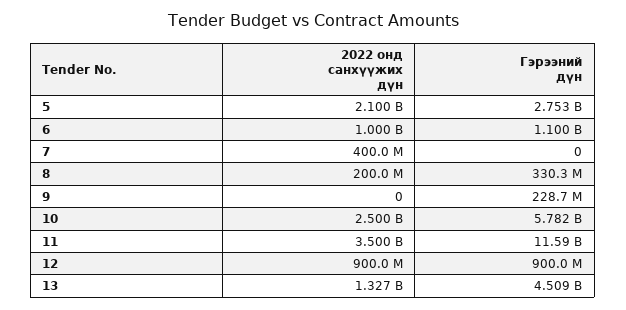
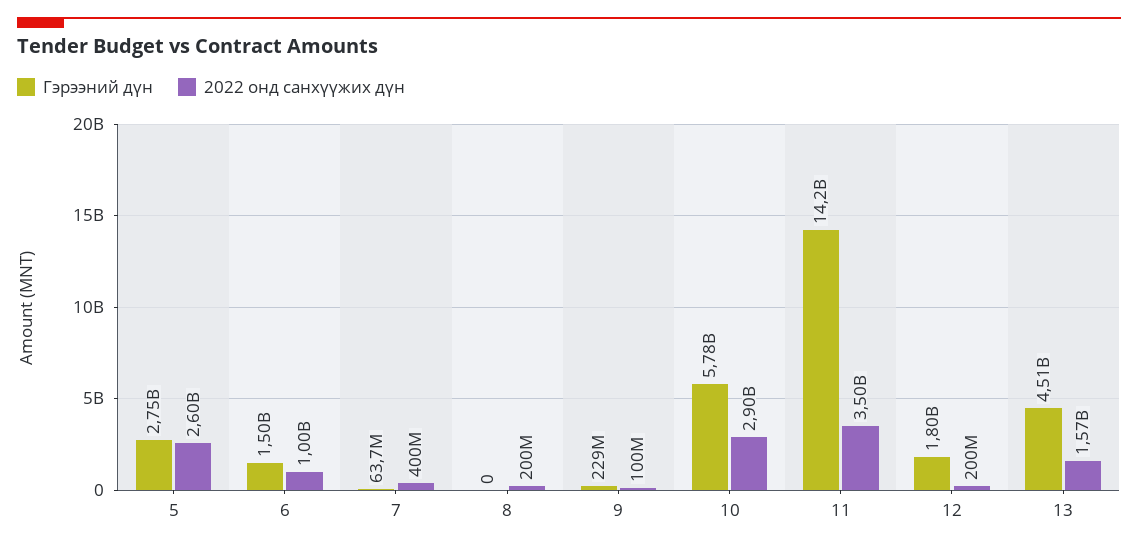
2022 онд санхүүжих дүн, 5: 2100000000 -> 2600000000
Гэрээний дүн, 6: 1100000000 -> 1500000000
Гэрээний дүн, 7: 0 -> 63700000
Гэрээний дүн, 8: 330300000 -> 0
2022 онд санхүүжих дүн, 9: 0 -> 100000000
2022 онд санхүүжих дүн, 10: 2500000000 -> 2900000000
Гэрээний дүн, 11: 11590000000 -> 14200000000
2022 онд санхүүжих дүн, 12: 900000000 -> 200000000
Гэрээний дүн, 12: 900000000 -> 1800000000
2022 онд санхүүжих дүн, 13: 1327000000 -> 1570000000

